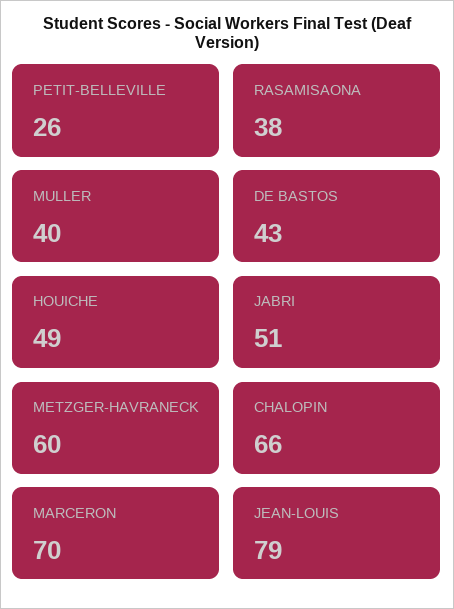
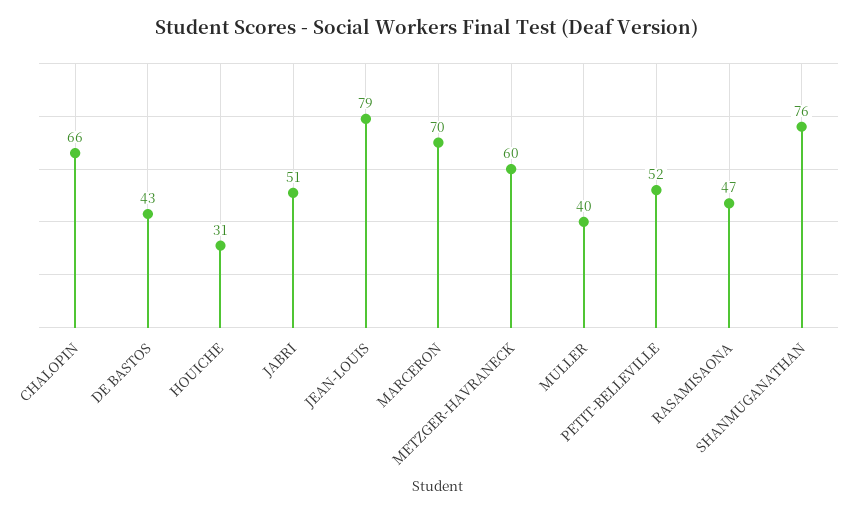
PETIT-BELLEVILLE: 26 -> 52
RASAMISAONA: 38 -> 47
HOUICHE: 49 -> 31
SHANMUGANATHAN: none -> 76

